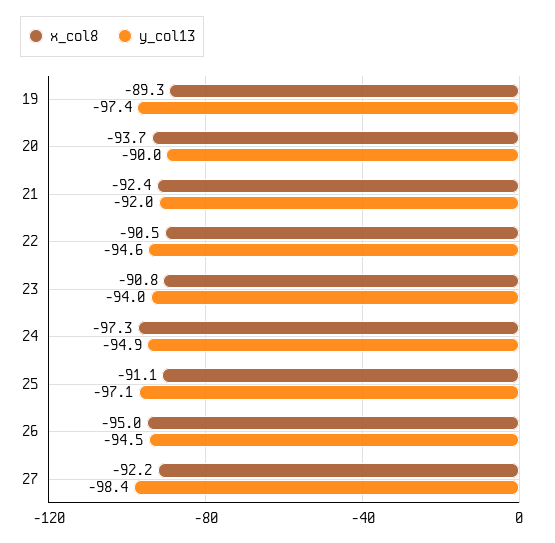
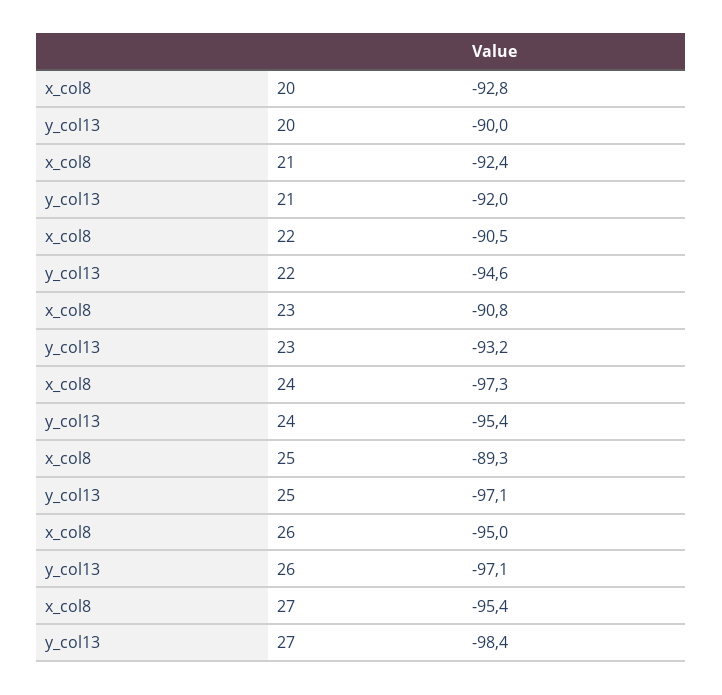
x_col8, 19: -89.3 -> none
y_col13, 19: -97.4 -> none
x_col8, 20: -93.7 -> -92.8
y_col13, 23: -94 -> -93.2
y_col13, 24: -94.9 -> -95.4
x_col8, 25: -91.1 -> -89.3
y_col13, 26: -94.5 -> -97.1
x_col8, 27: -92.2 -> -95.4

